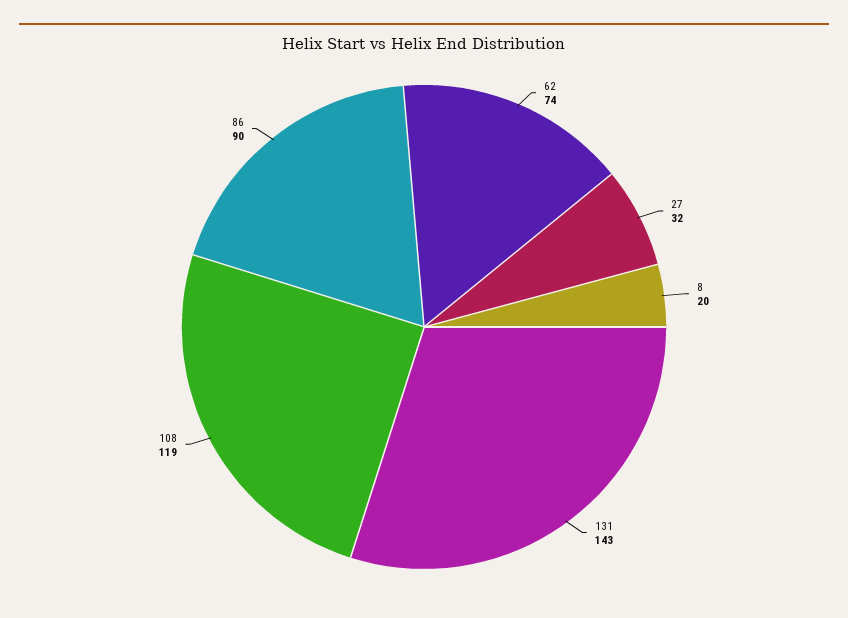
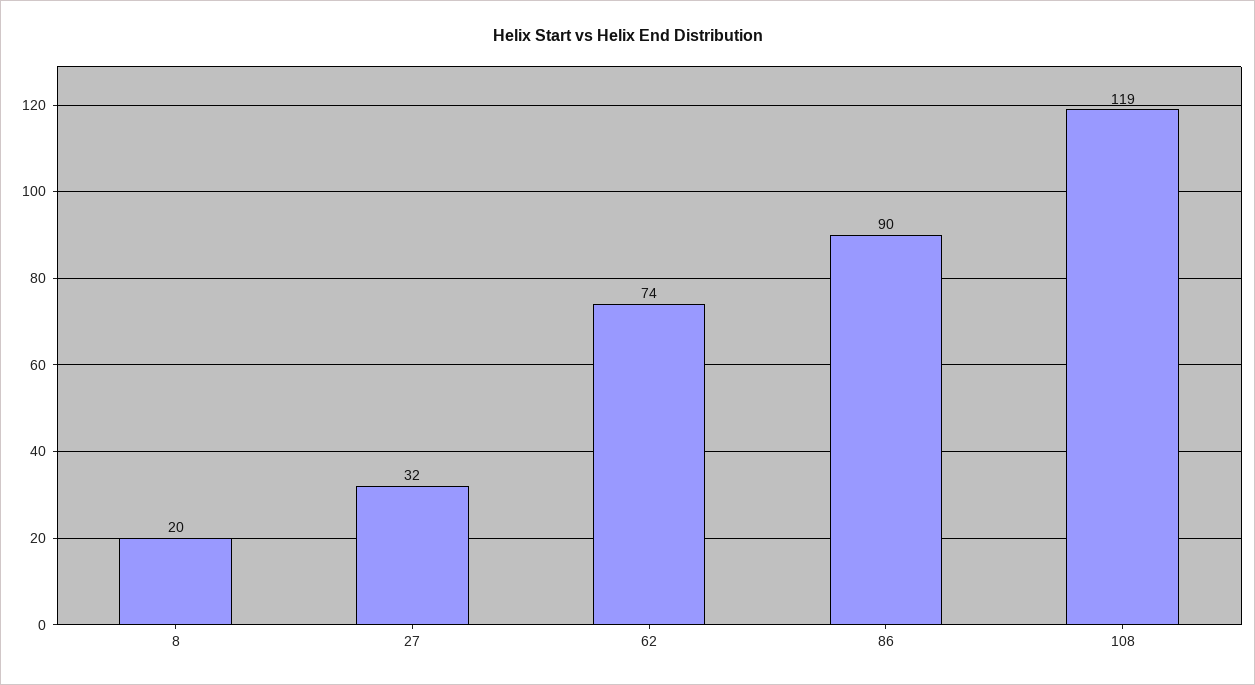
131: 143 -> none

